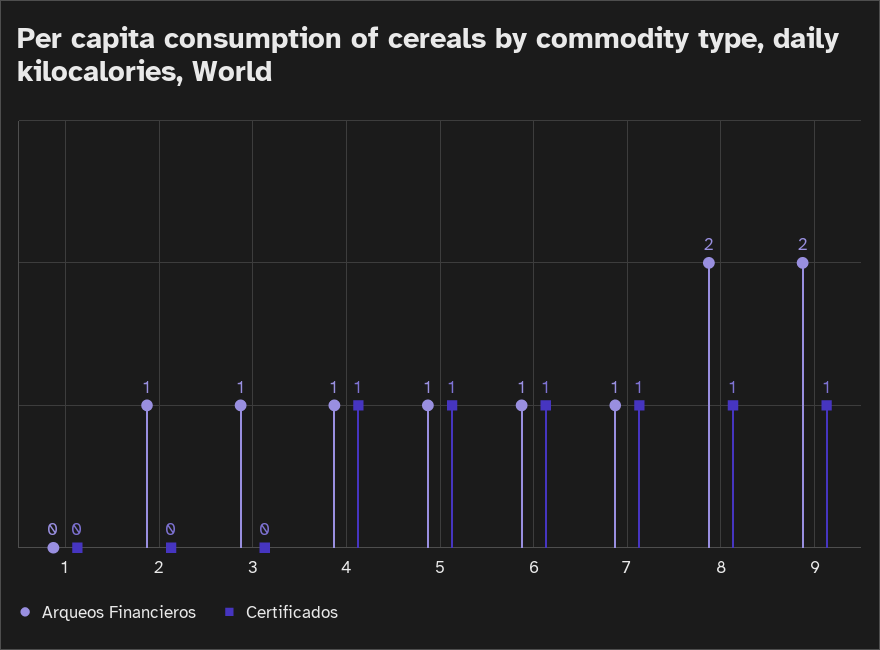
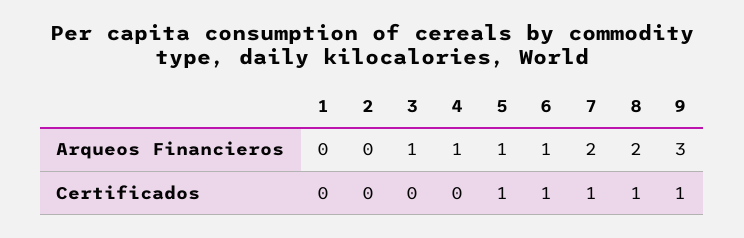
Arqueos Financieros, 2: 1 -> 0
Certificados, 4: 1 -> 0
Arqueos Financieros, 7: 1 -> 2
Arqueos Financieros, 9: 2 -> 3

